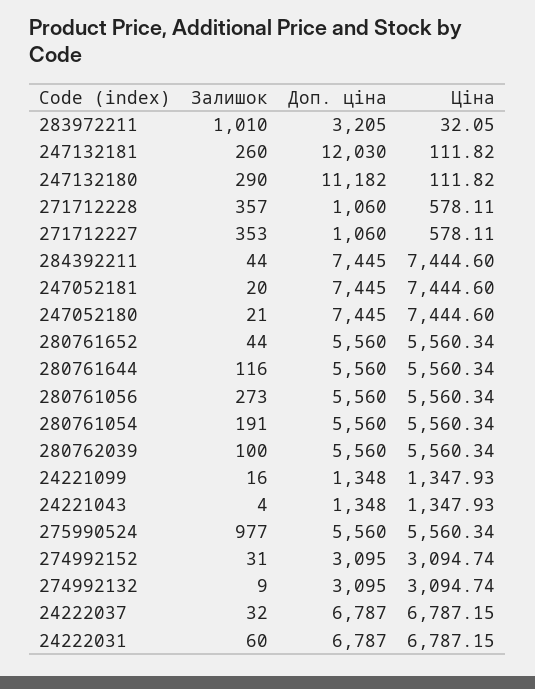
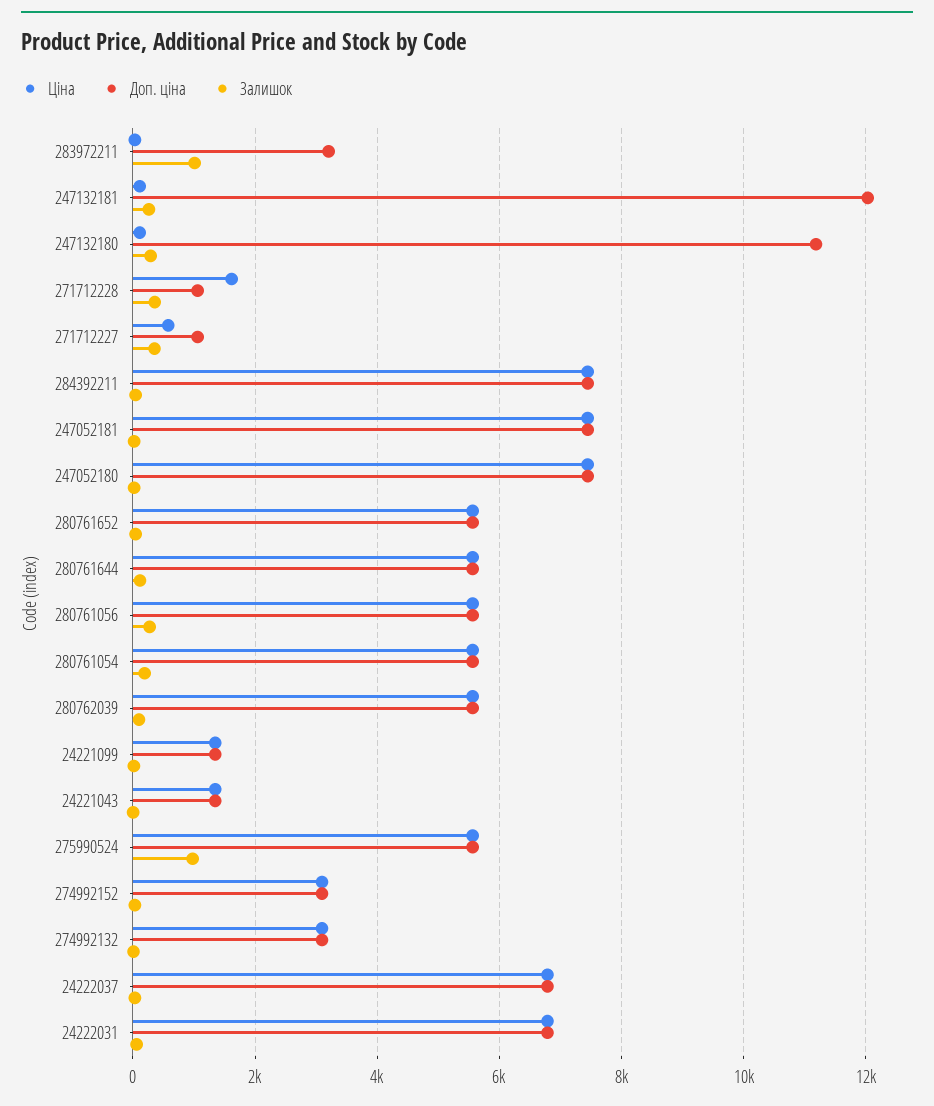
Ціна, 271712228: 578.11 -> 1600

